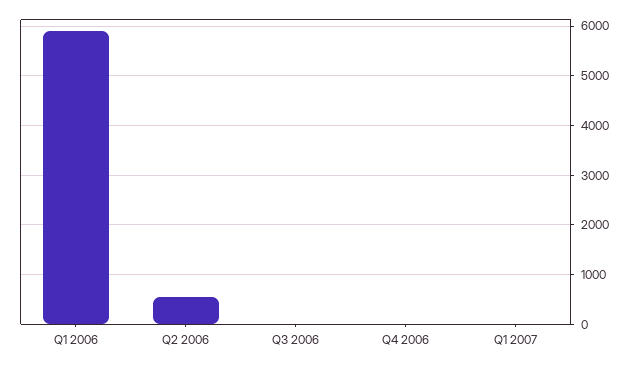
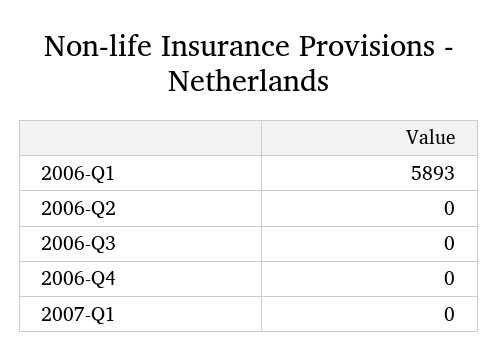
Q2 2006: 600 -> 0

